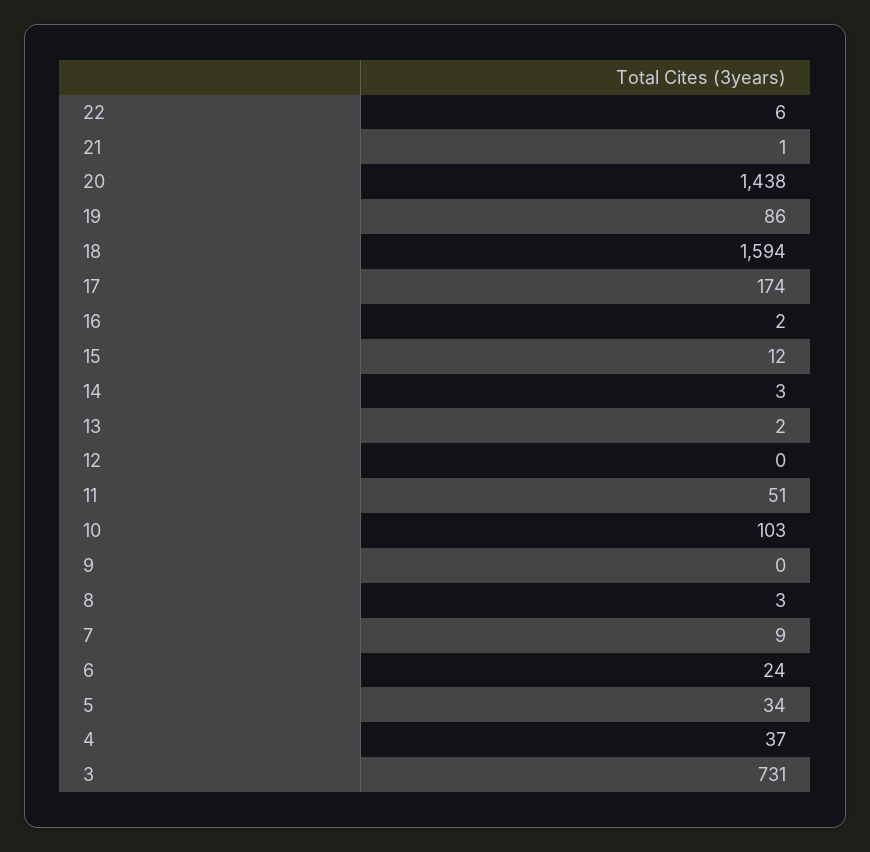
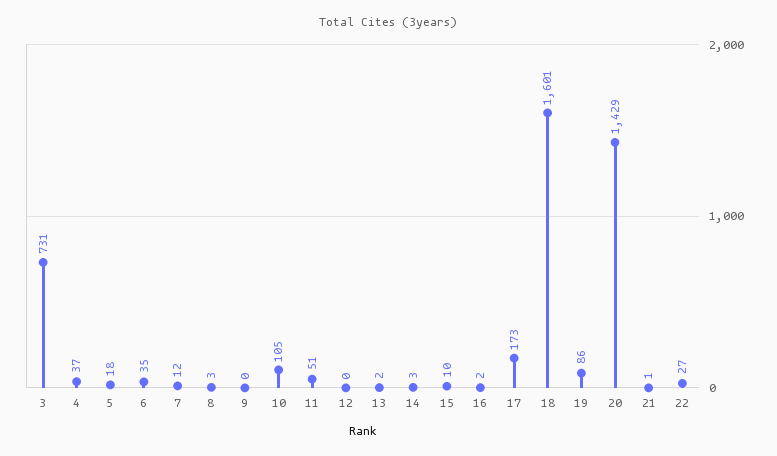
22: 6 -> 27
20: 1438 -> 1429
18: 1594 -> 1601
17: 174 -> 173
15: 12 -> 10
10: 103 -> 105
7: 9 -> 12
6: 24 -> 35
5: 34 -> 18

